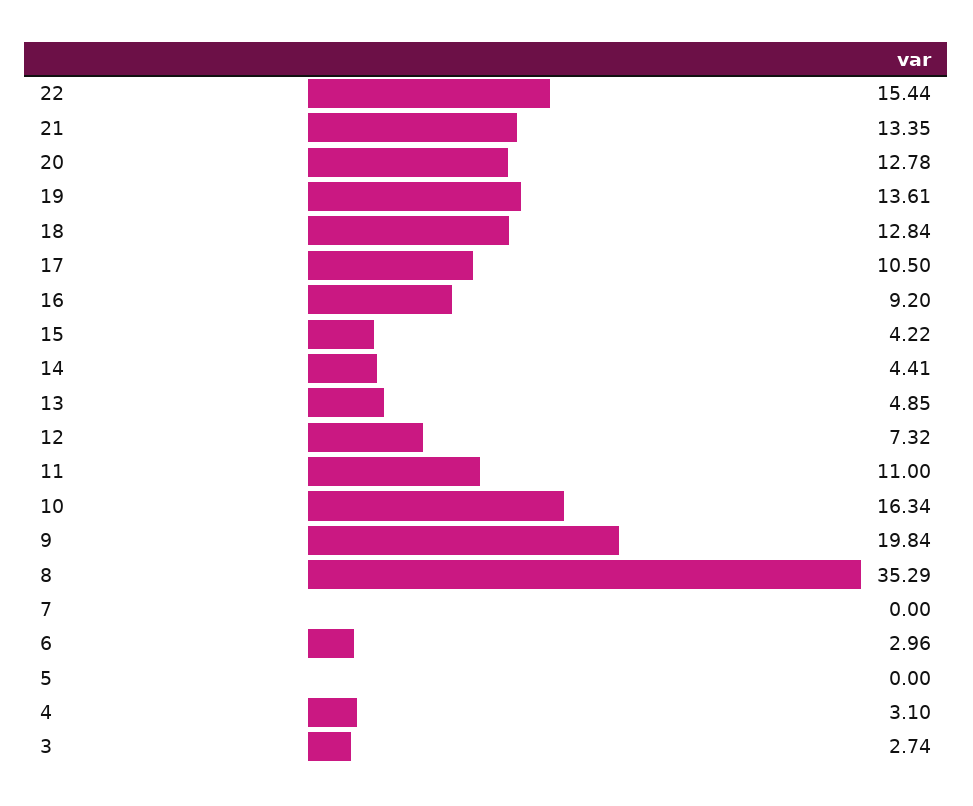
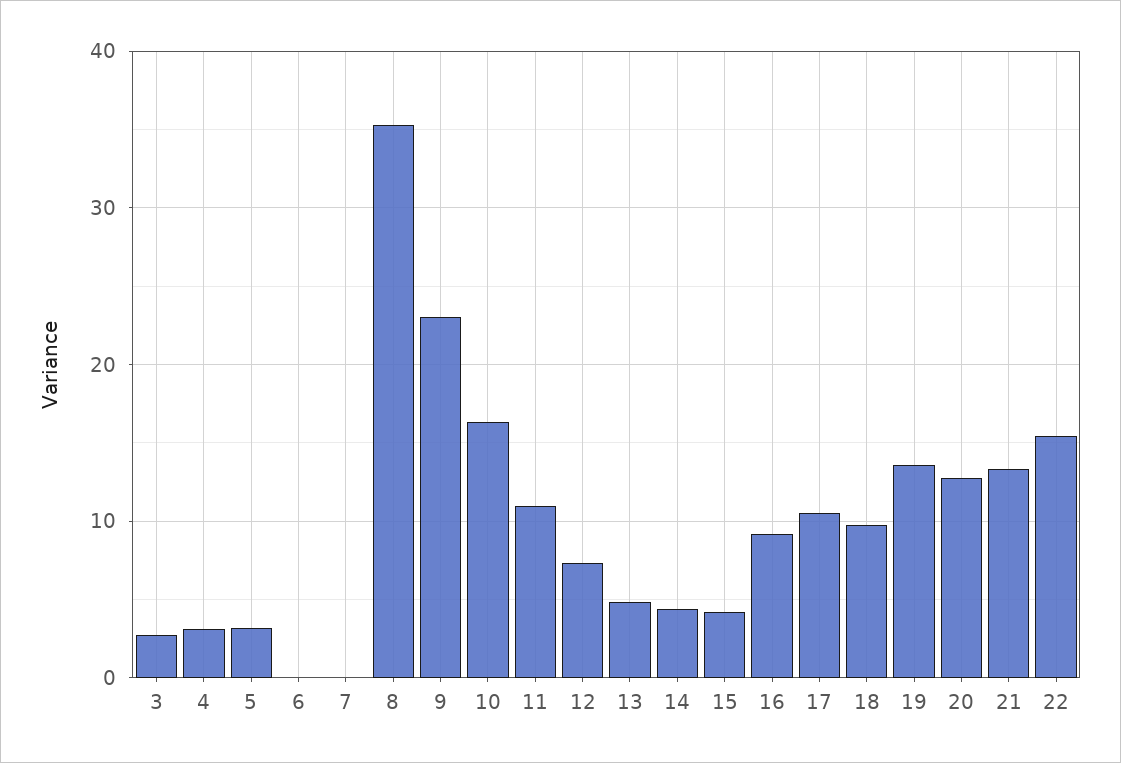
18: 12.84 -> 10
9: 19.84 -> 23
6: 2.96 -> 0
5: 0 -> 3

